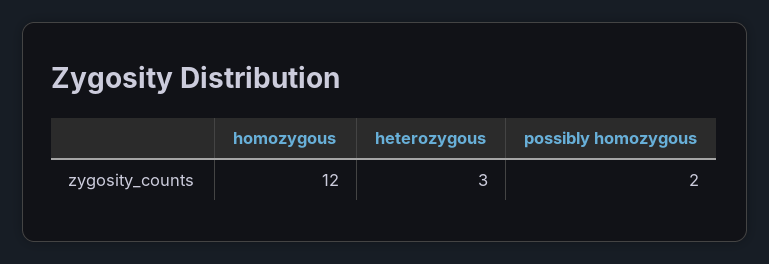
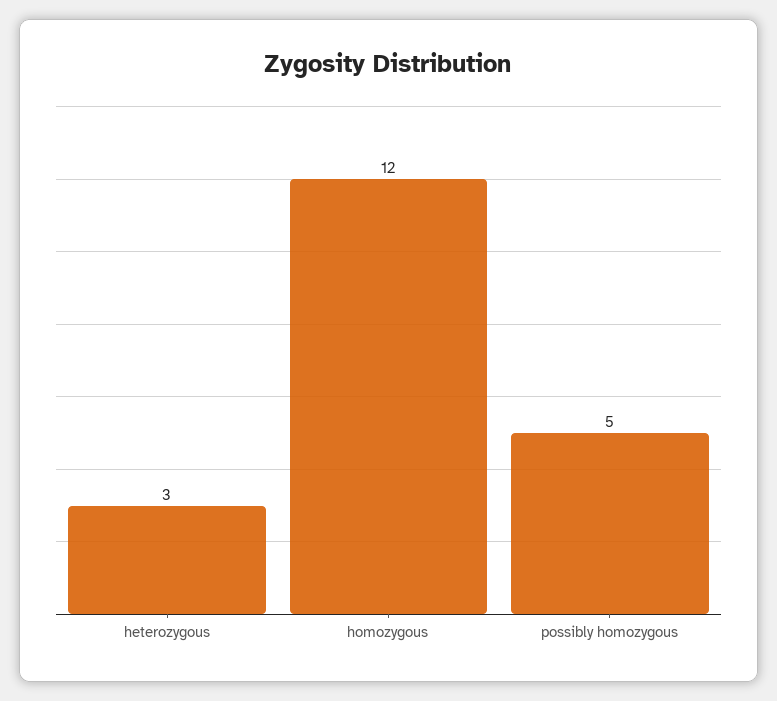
possibly homozygous: 2 -> 5

